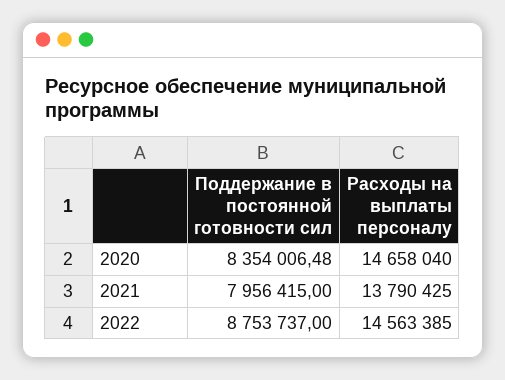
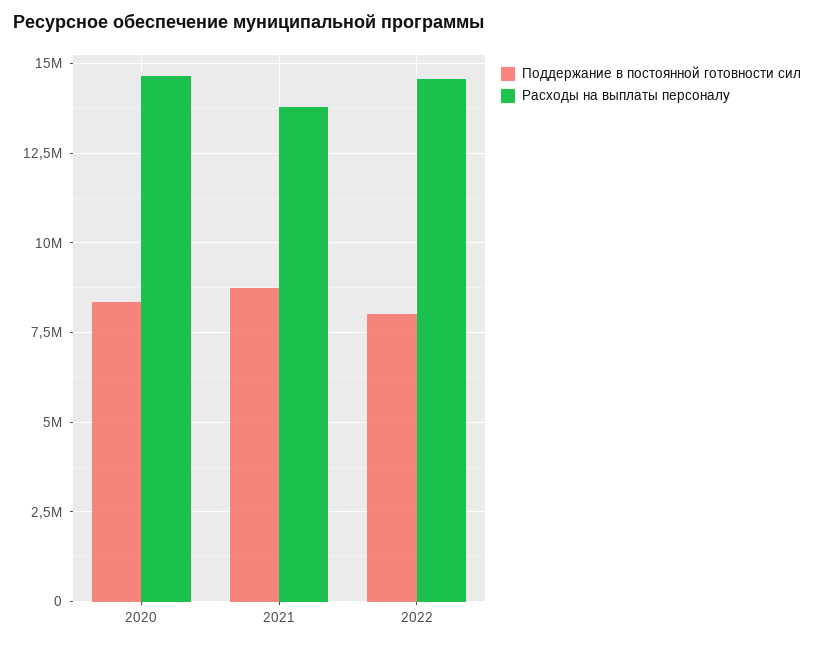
Поддержание в постоянной готовности сил, 2021: 7956415 -> 8750000
Поддержание в постоянной готовности сил, 2022: 8753737 -> 8000000

